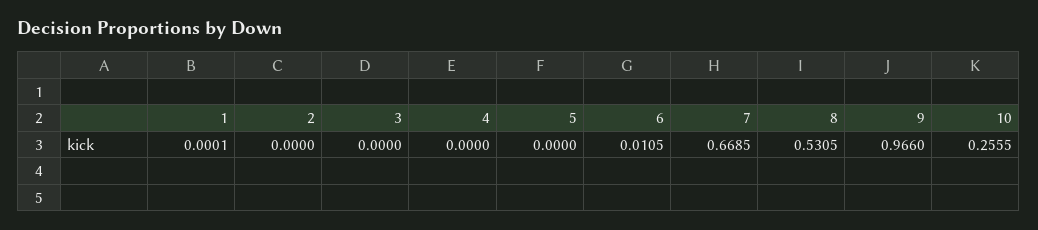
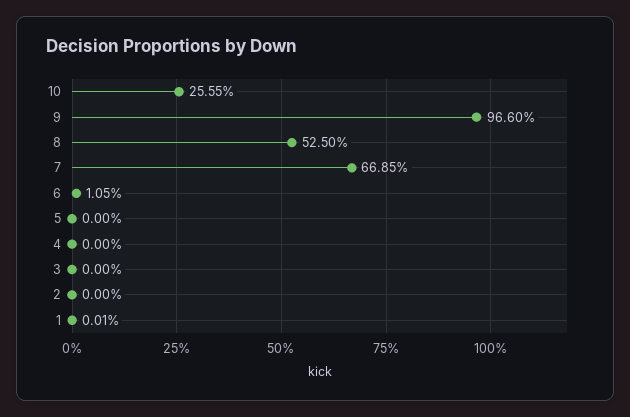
8: 0.5305 -> 0.525

